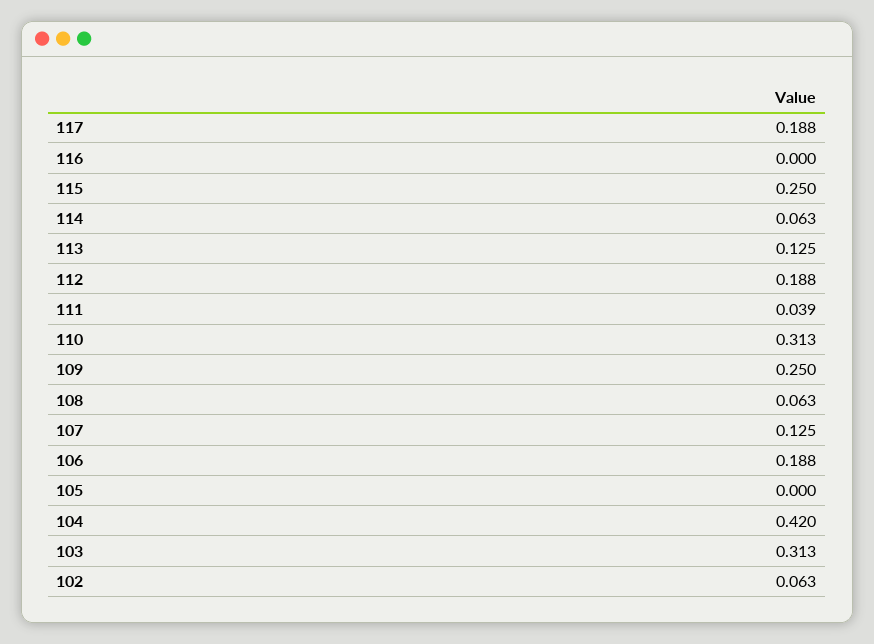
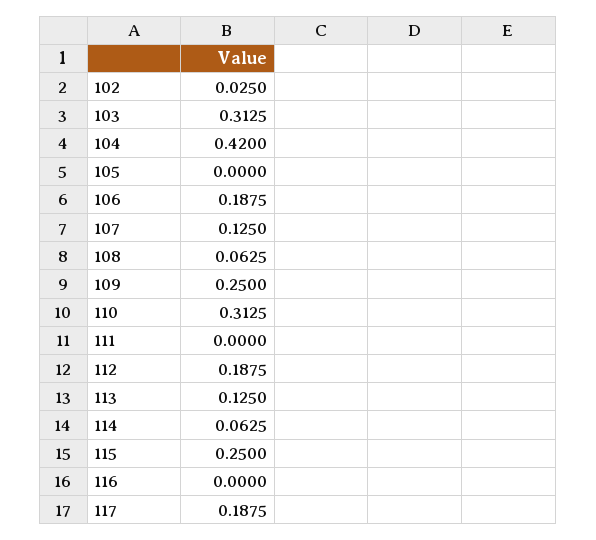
111: 0.039 -> 0
102: 0.063 -> 0.025

